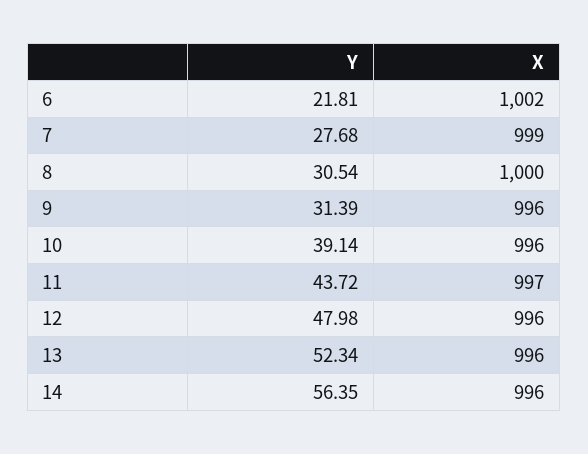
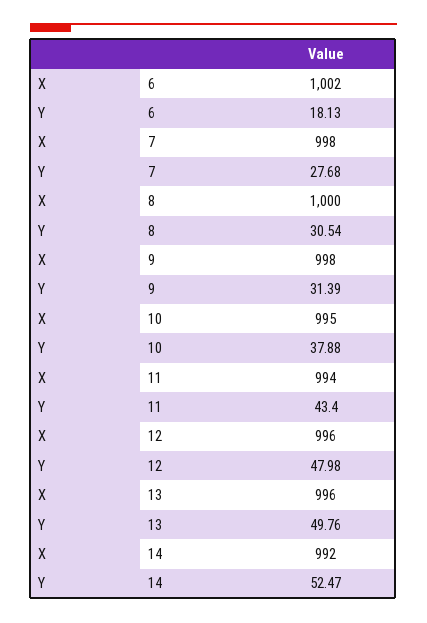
Y, 6: 21.81 -> 18.13
X, 7: 999 -> 998
X, 9: 996 -> 998
Y, 10: 39.14 -> 37.88
X, 10: 996 -> 995
Y, 11: 43.72 -> 43.4
X, 11: 997 -> 994
Y, 13: 52.34 -> 49.76
Y, 14: 56.35 -> 52.47
X, 14: 996 -> 992

